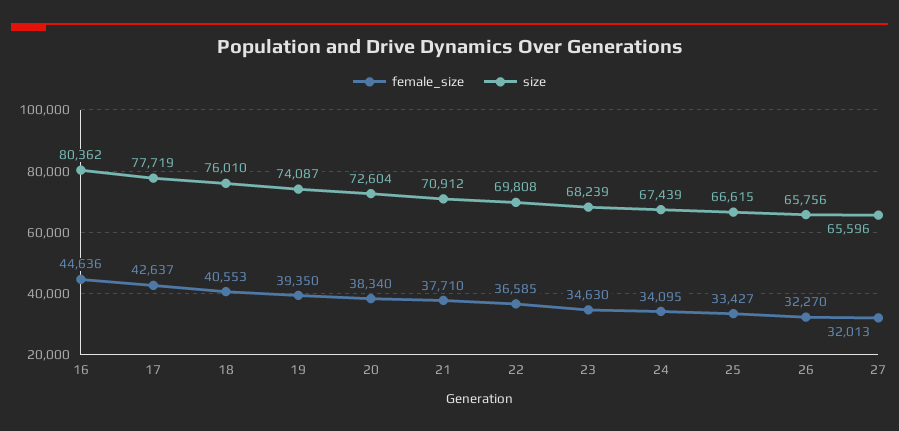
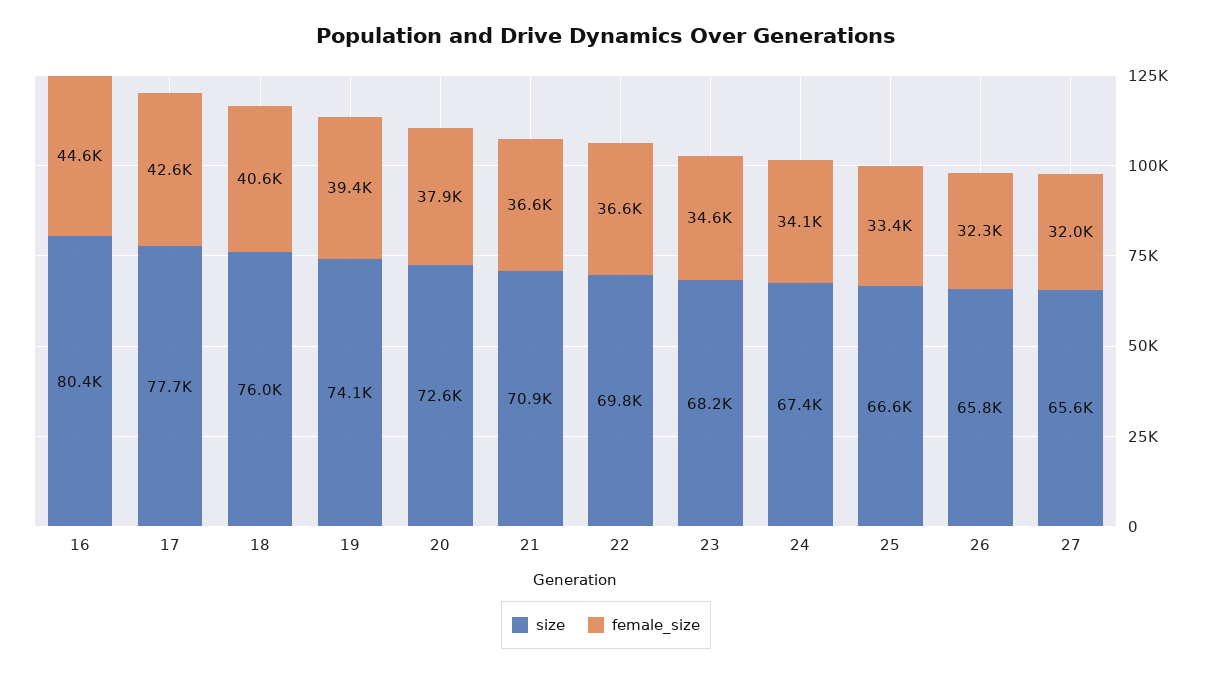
female_size, 20: 38340 -> 37900
female_size, 21: 37710 -> 36600

